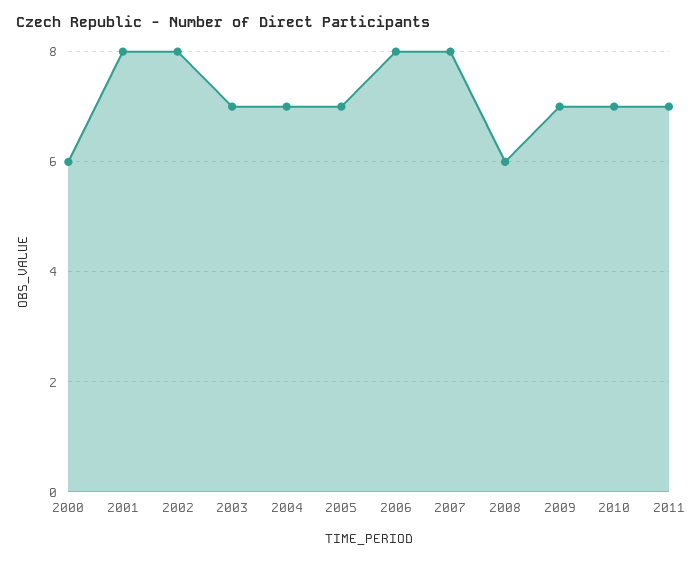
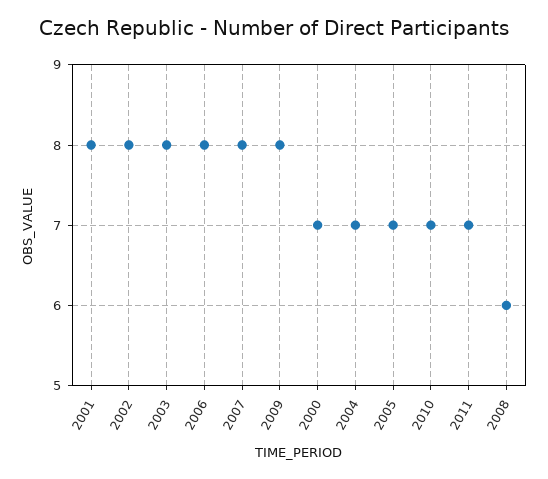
2000: 6 -> 7
2003: 7 -> 8
2009: 7 -> 8

